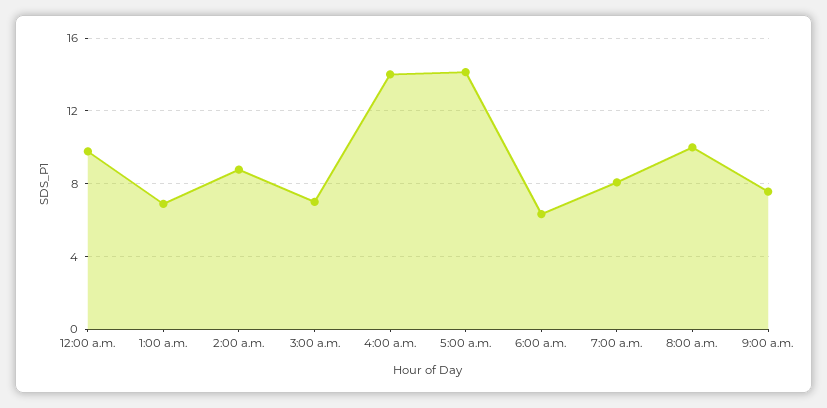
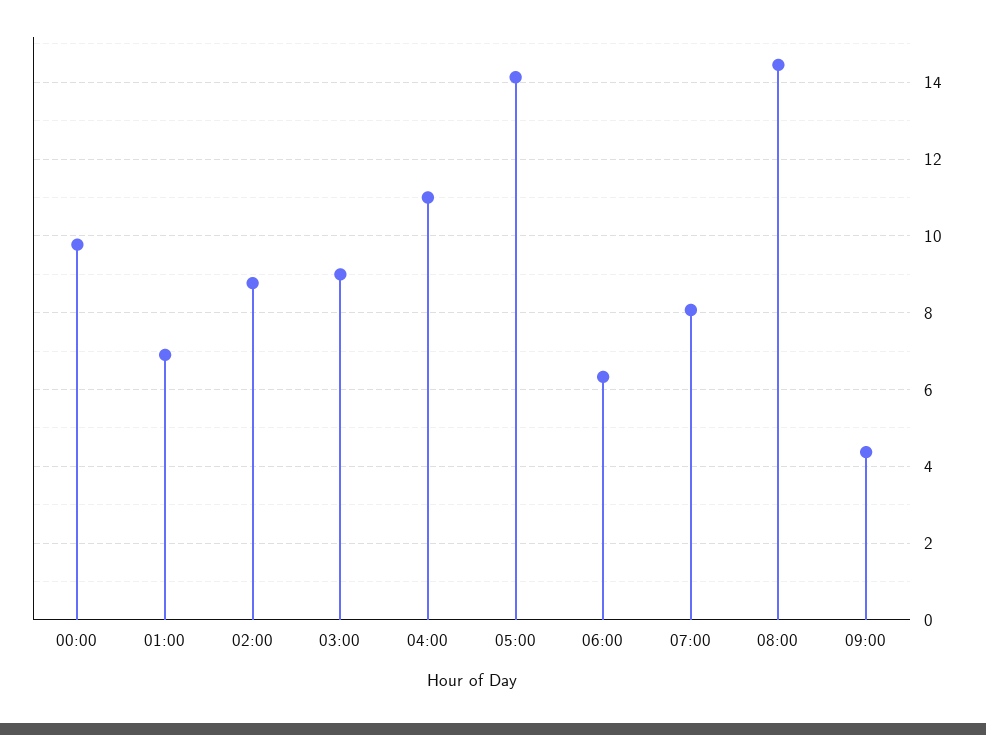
3:00 a.m.: 7 -> 9
4:00 a.m.: 14 -> 11
8:00 a.m.: 10 -> 14.4
9:00 a.m.: 7.5 -> 4.4

